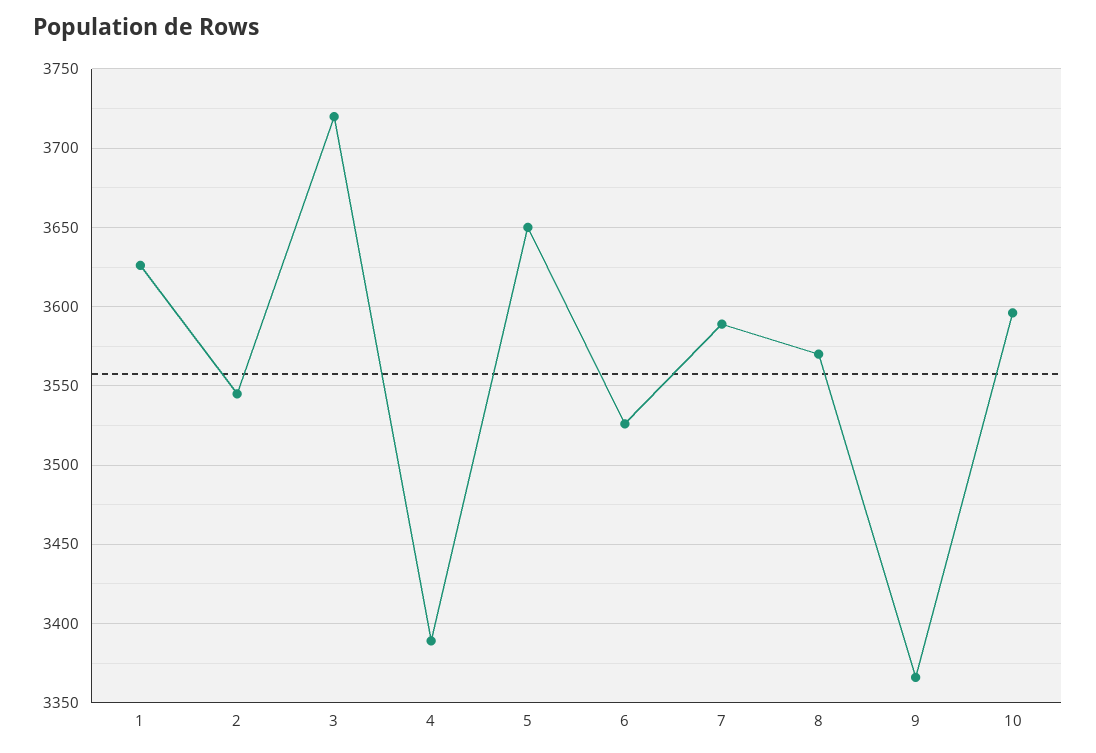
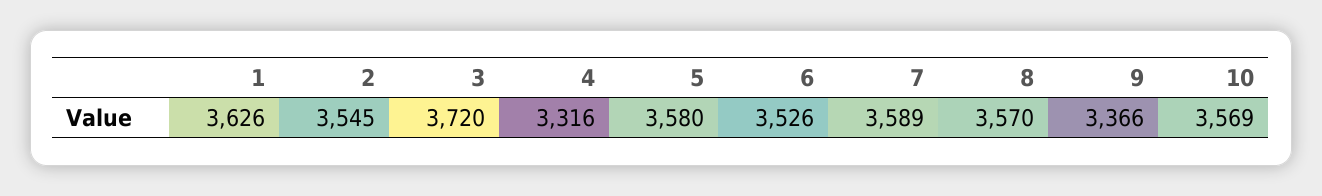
4: 3390 -> 3316
5: 3650 -> 3580
10: 3595 -> 3569

